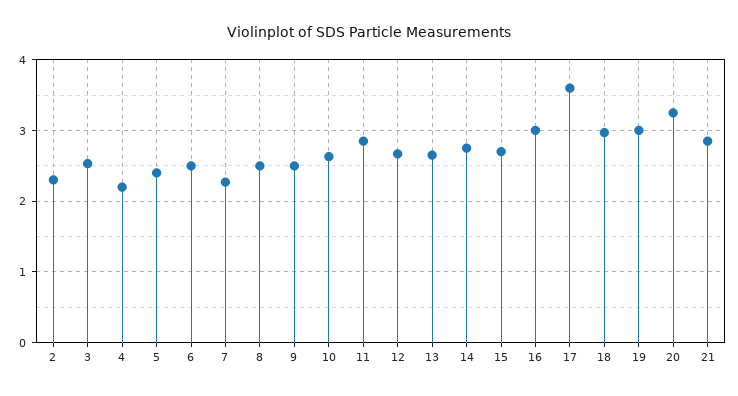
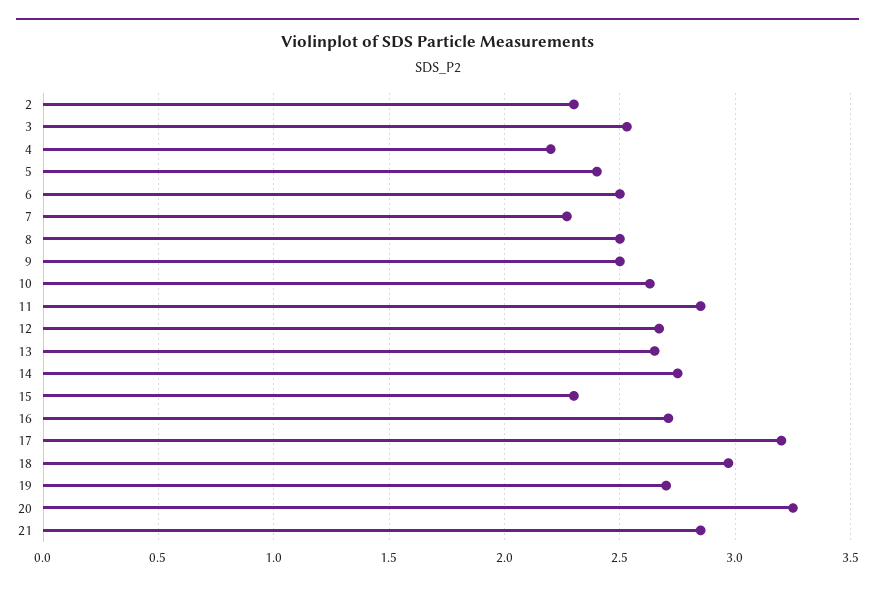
15: 2.7 -> 2.3
16: 3 -> 2.7
17: 3.6 -> 3.2
19: 3 -> 2.7

